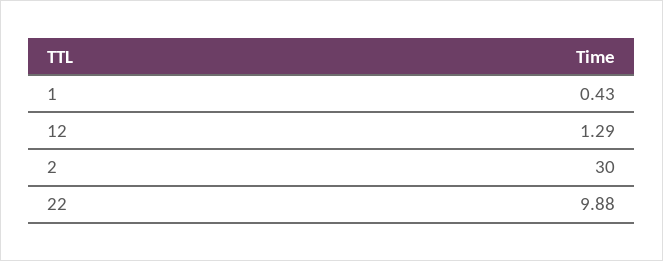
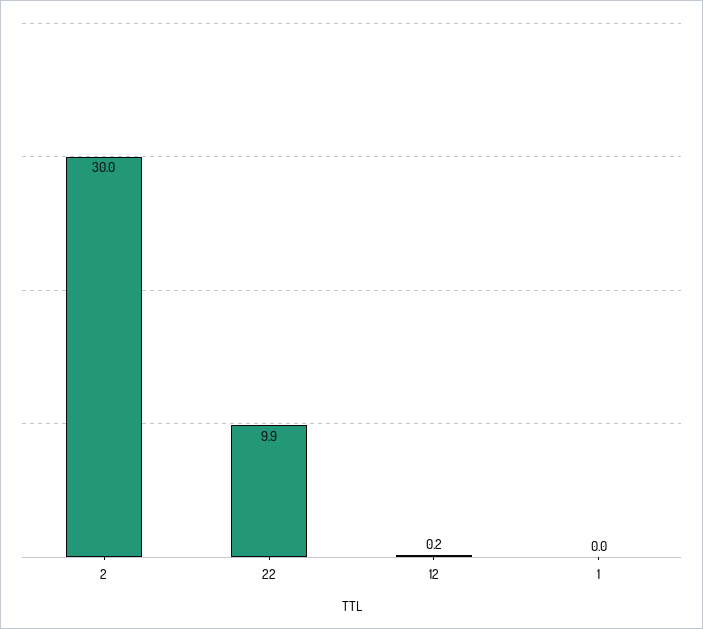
1: 0.43 -> 0
12: 1.29 -> 0.2

